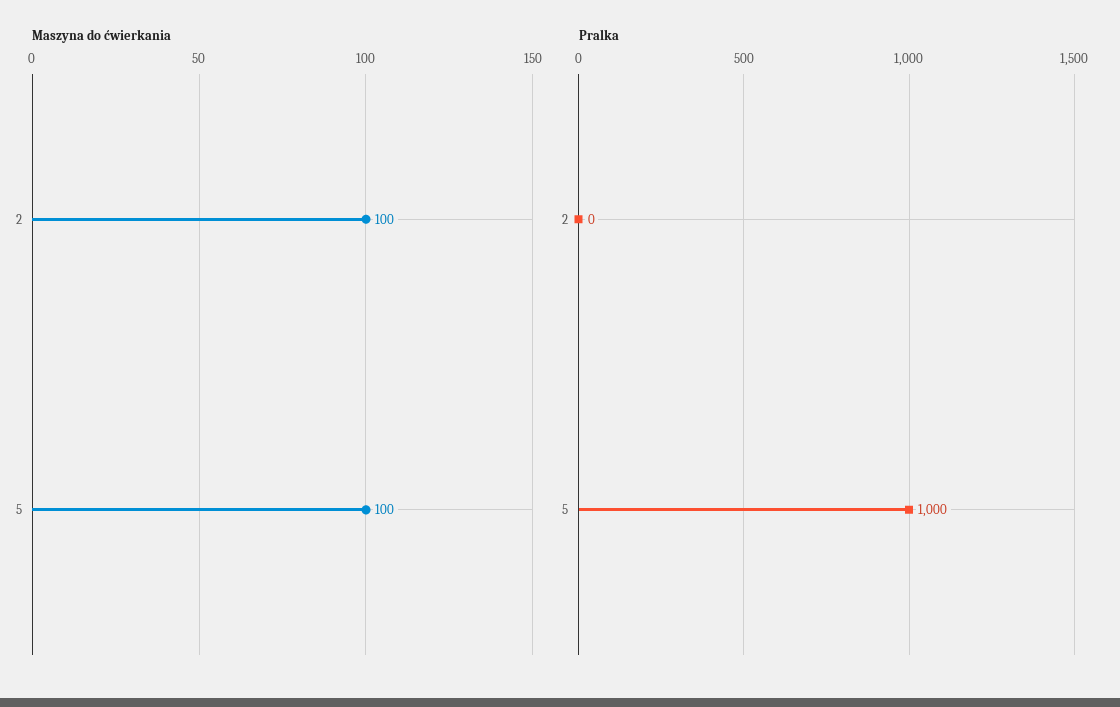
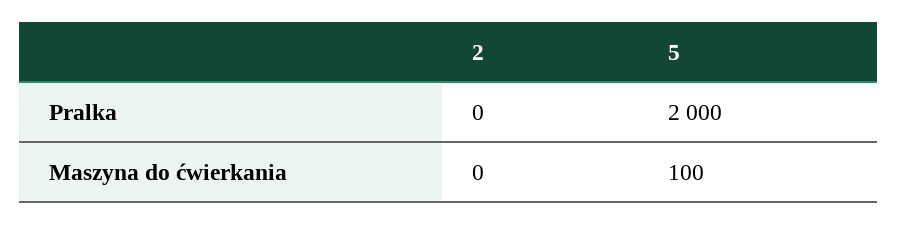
Maszyna do ćwierkania, 2: 100 -> 0
Pralka, 5: 1000 -> 2000

